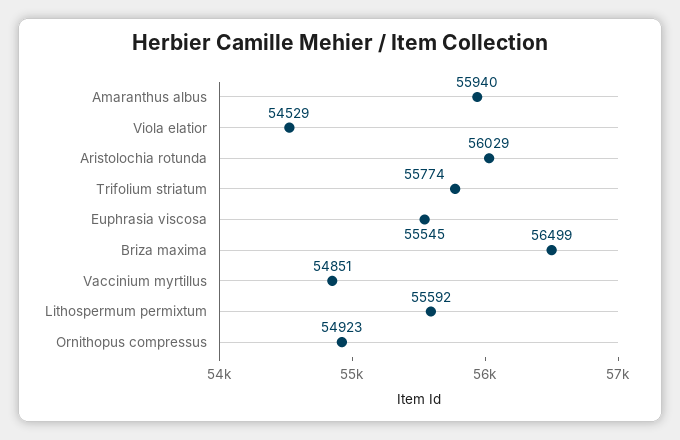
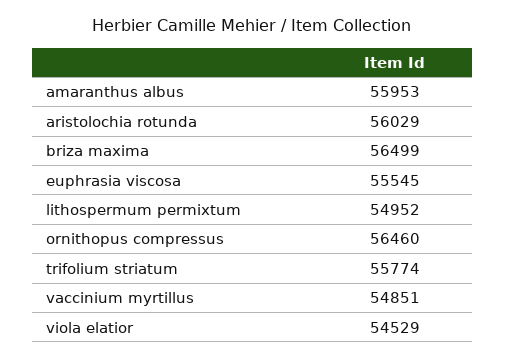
Amaranthus albus: 55940 -> 55953
Lithospermum permixtum: 55592 -> 54952
Ornithopus compressus: 54923 -> 56460

